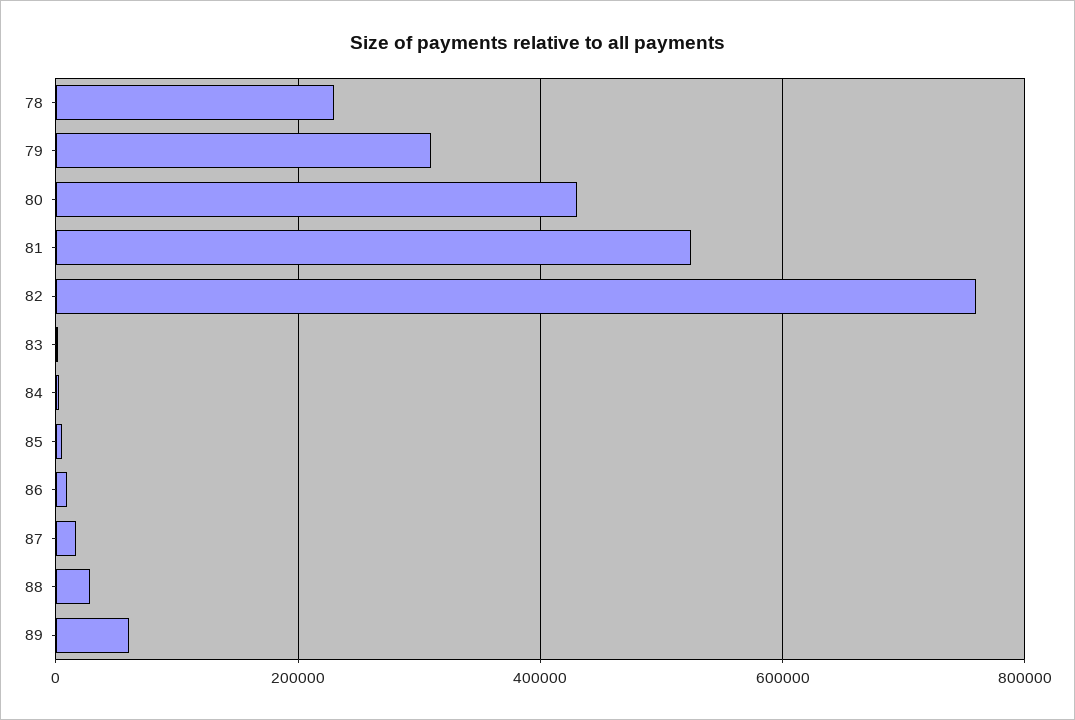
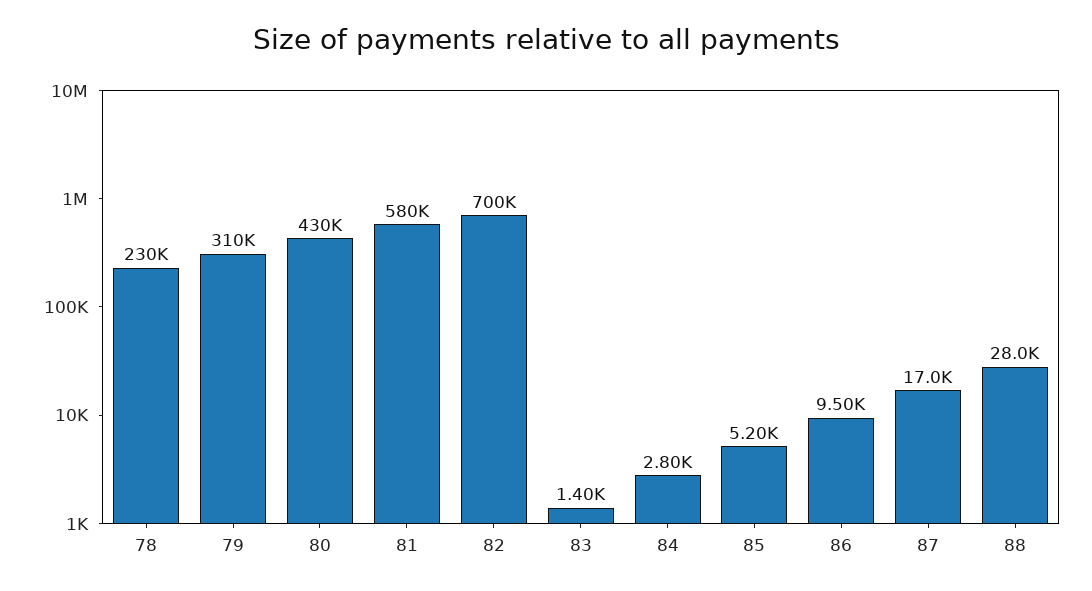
81: 520000 -> 580000
82: 760000 -> 700000
89: 60000 -> none

